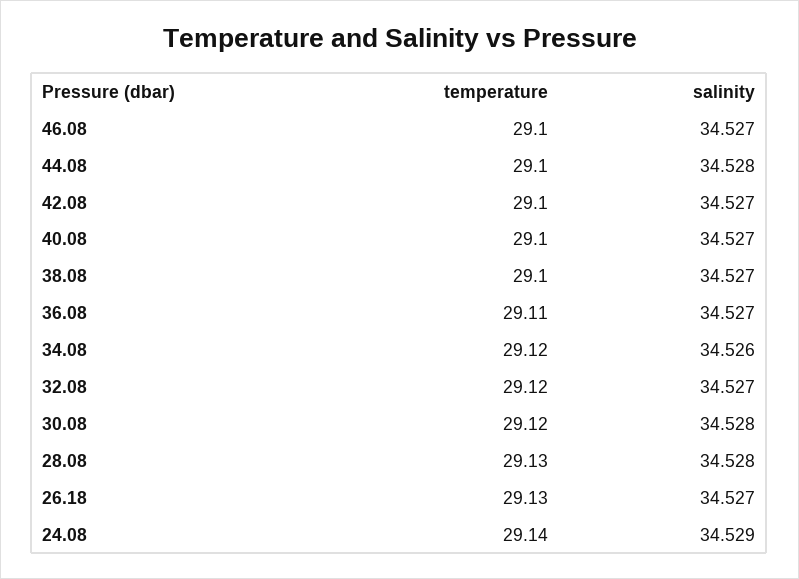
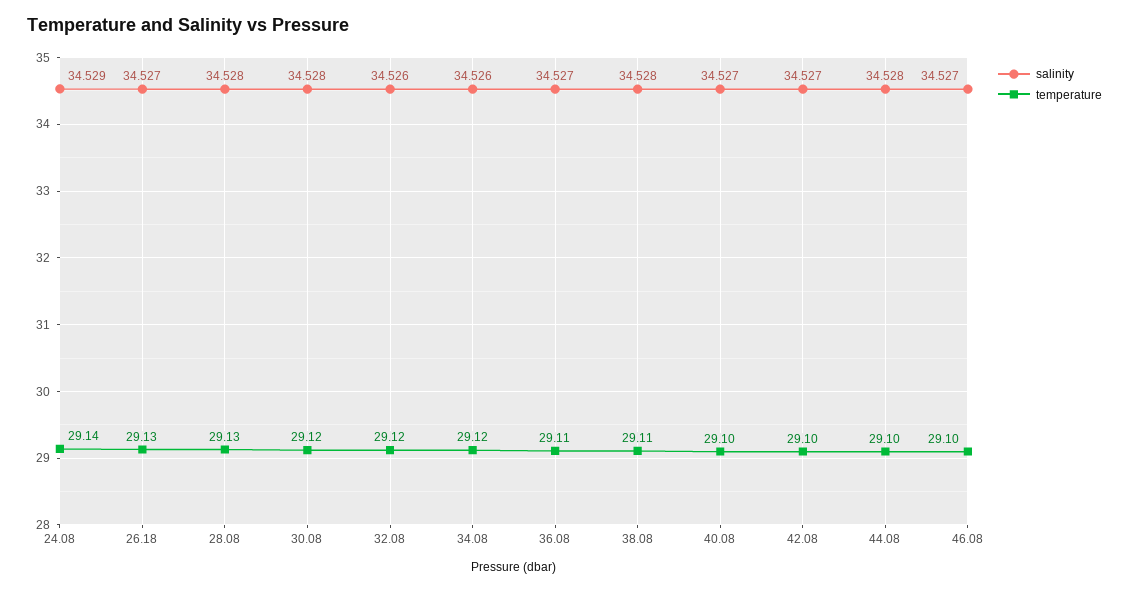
temperature, 38.08: 29.1 -> 29.11
salinity, 38.08: 34.527 -> 34.528
salinity, 32.08: 34.527 -> 34.526

